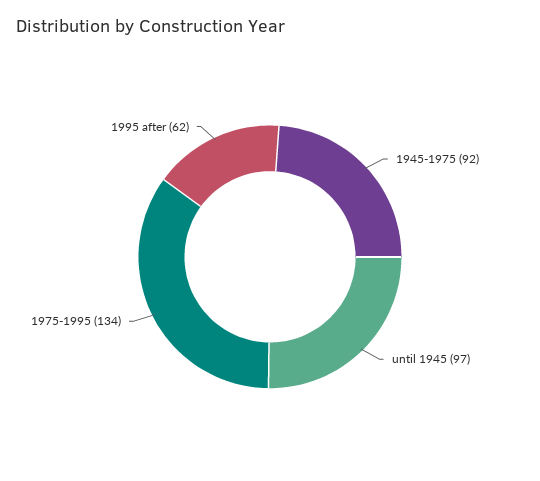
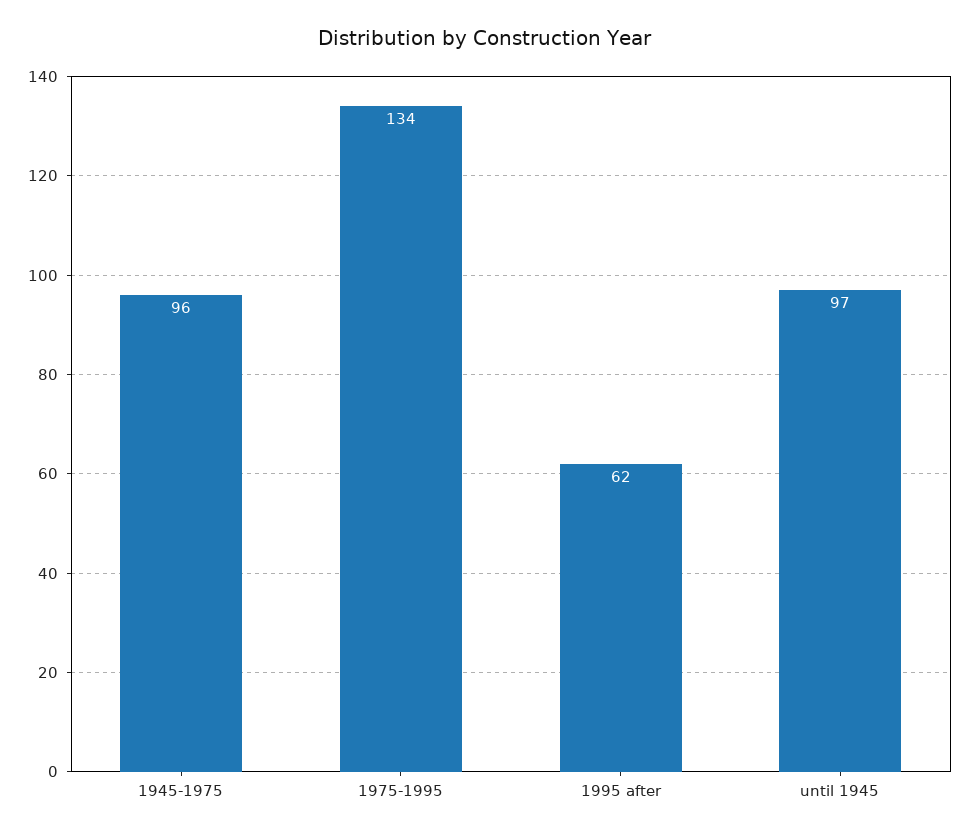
1945-1975: 92 -> 96

